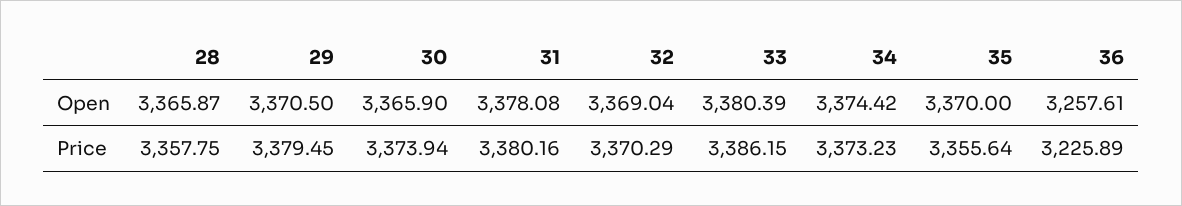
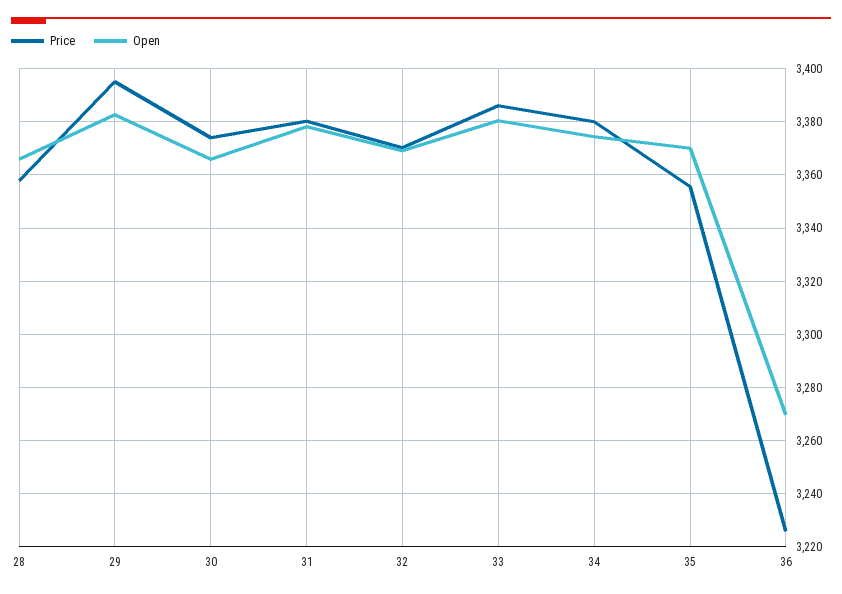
Open, 29: 3370.5 -> 3382.5
Open, 36: 3257.61 -> 3270
Price, 29: 3379.45 -> 3395
Price, 34: 3373.23 -> 3380

